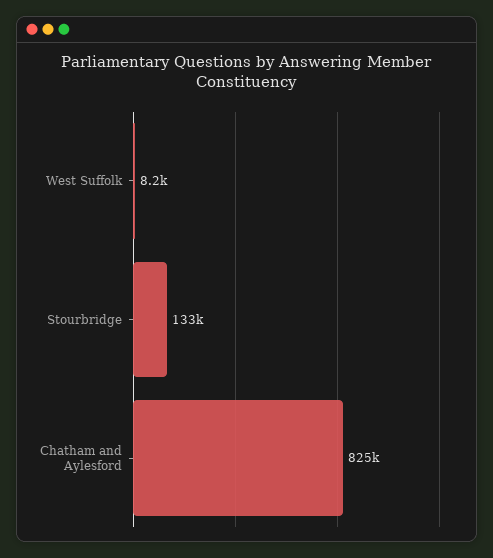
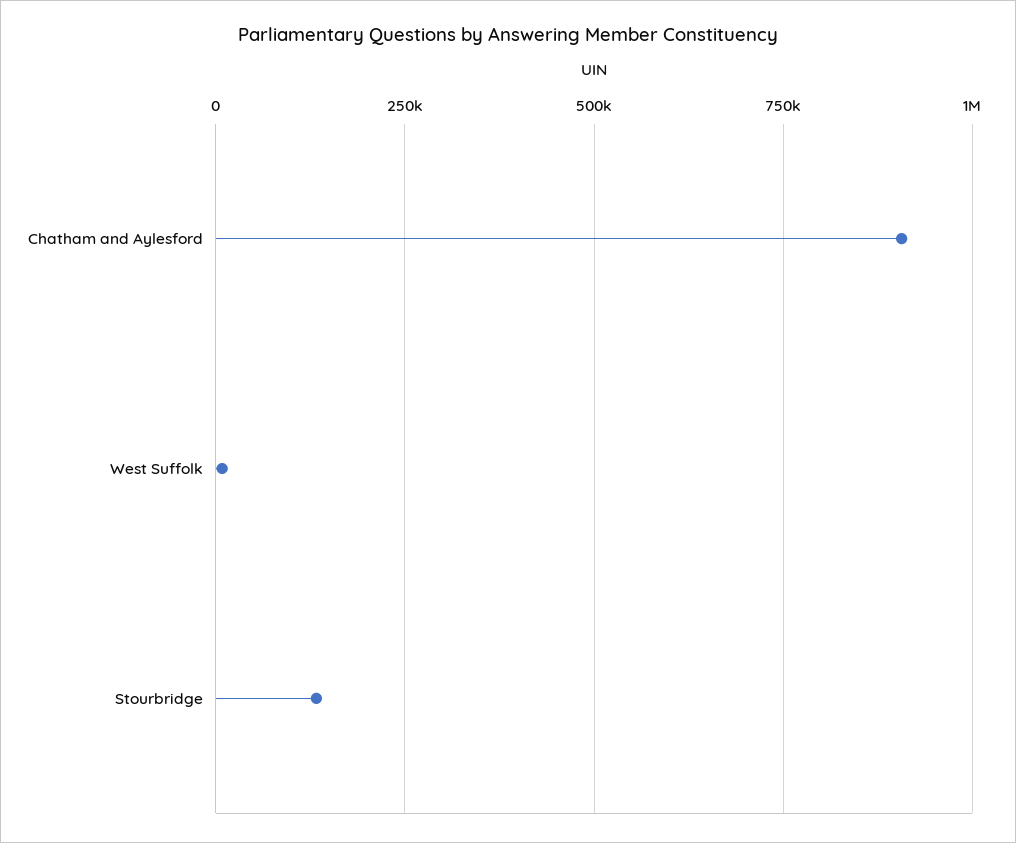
Chatham and Aylesford: 825000 -> 900000

